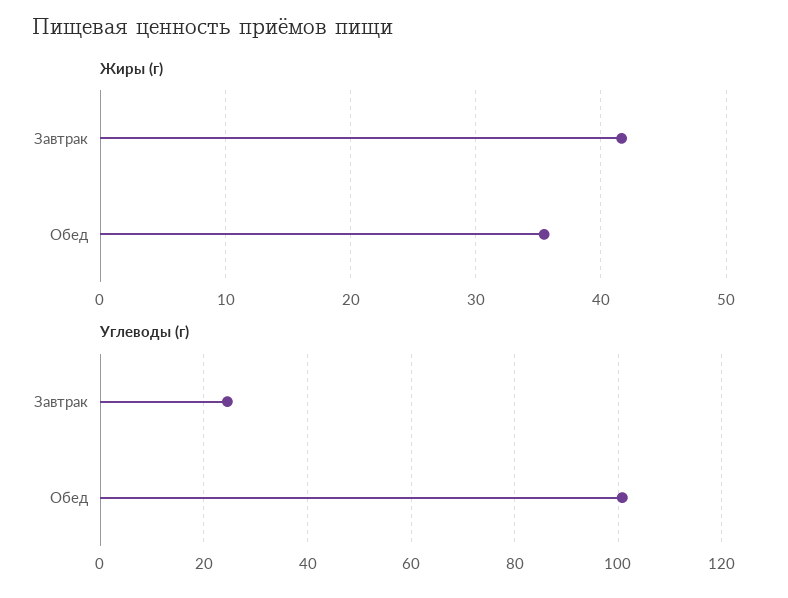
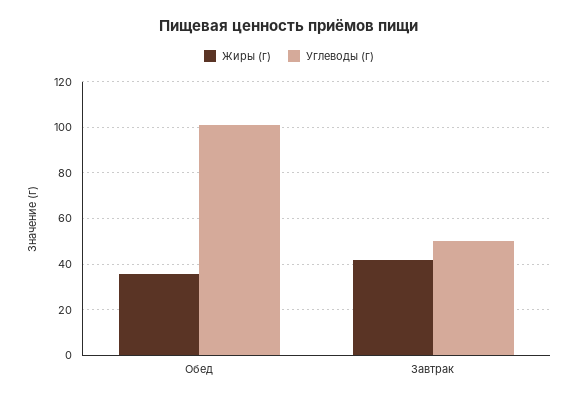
Углеводы (г), Завтрак: 24 -> 50

